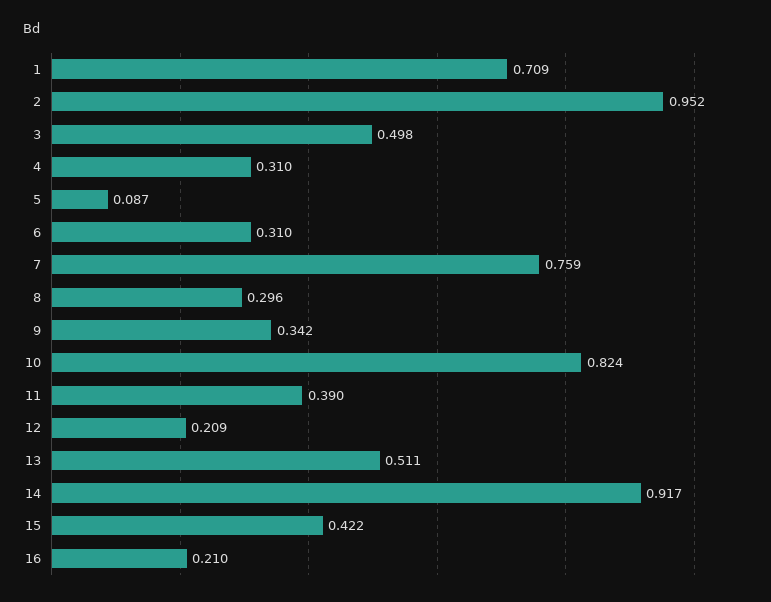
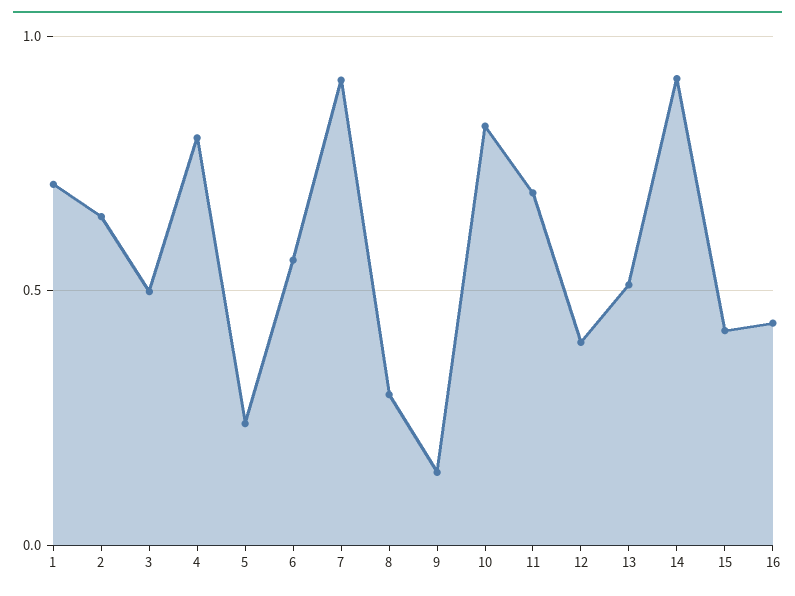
2: 0.952 -> 0.65
4: 0.31 -> 0.8
5: 0.087 -> 0.25
6: 0.31 -> 0.55
7: 0.759 -> 0.9
9: 0.342 -> 0.15
11: 0.39 -> 0.7
12: 0.209 -> 0.4
16: 0.21 -> 0.45

